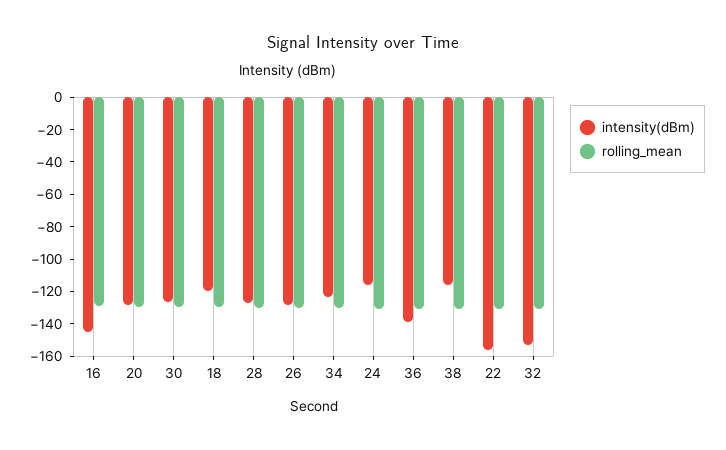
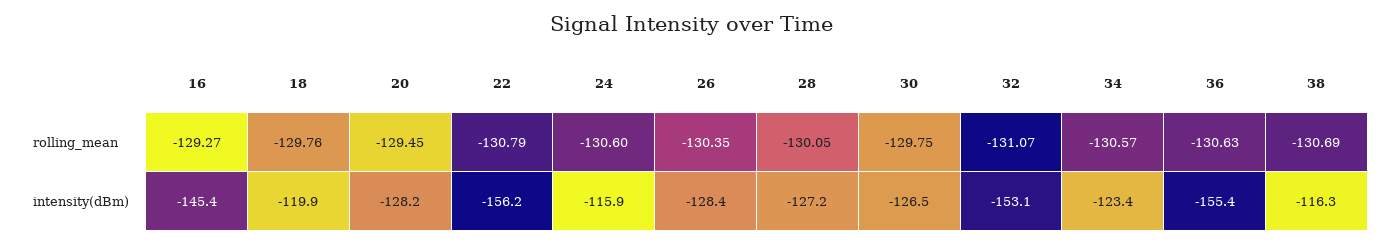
intensity(dBm), 36: -140 -> -155.4

